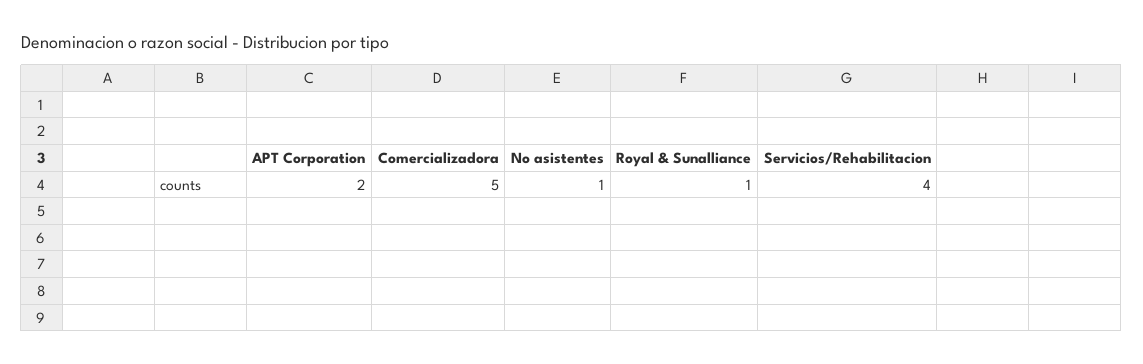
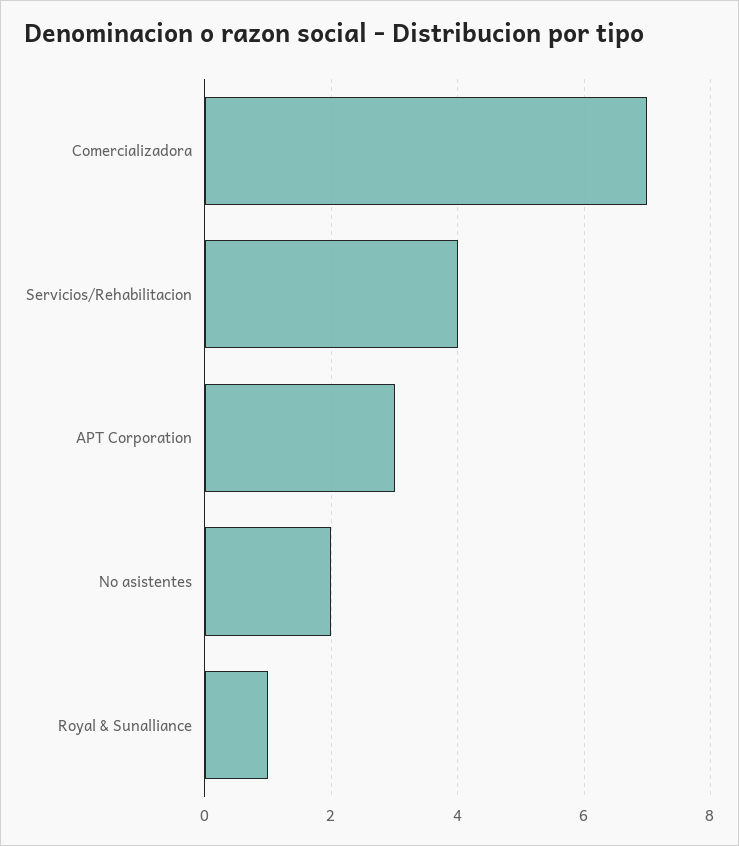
APT Corporation: 2 -> 3
Comercializadora: 5 -> 7
No asistentes: 1 -> 2

